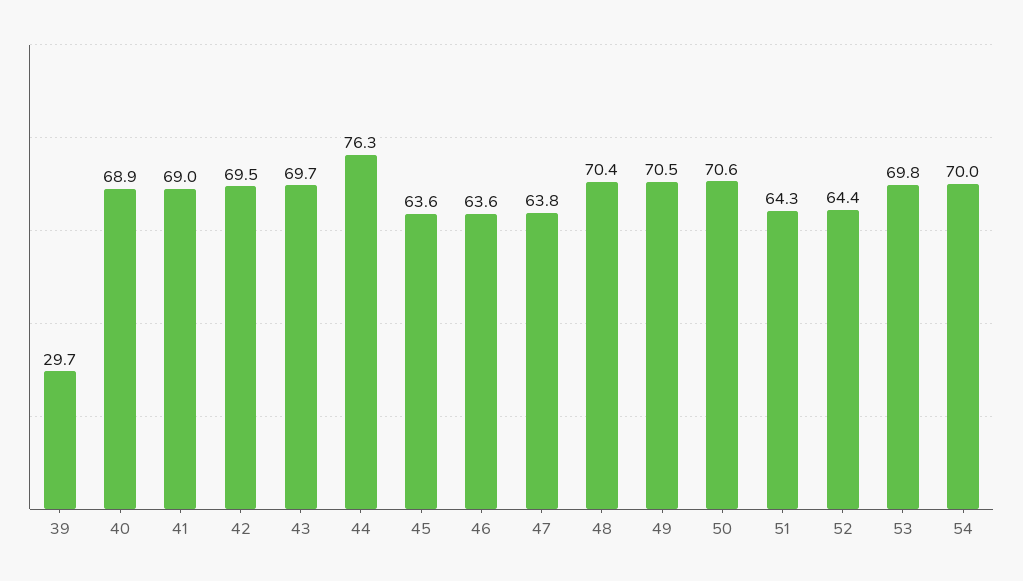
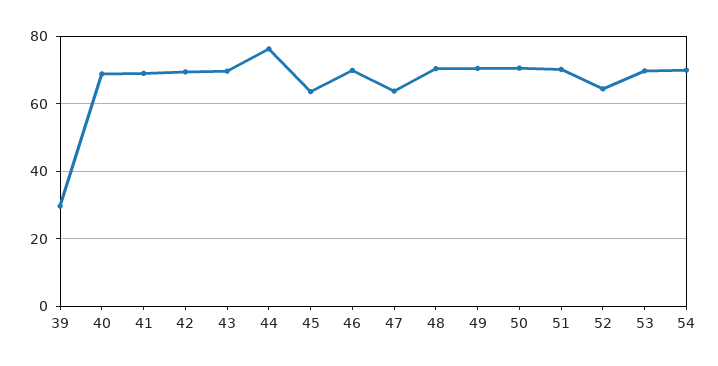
46: 63.6 -> 70
51: 64.3 -> 70

